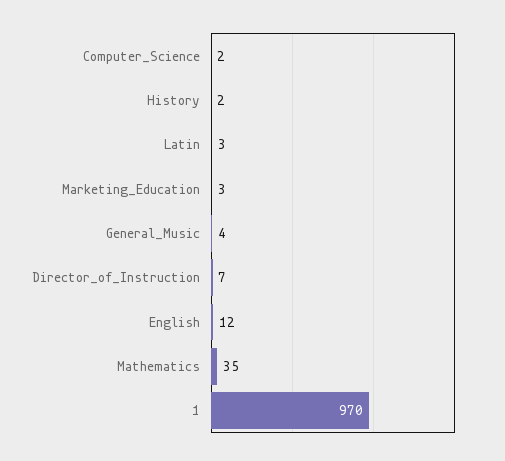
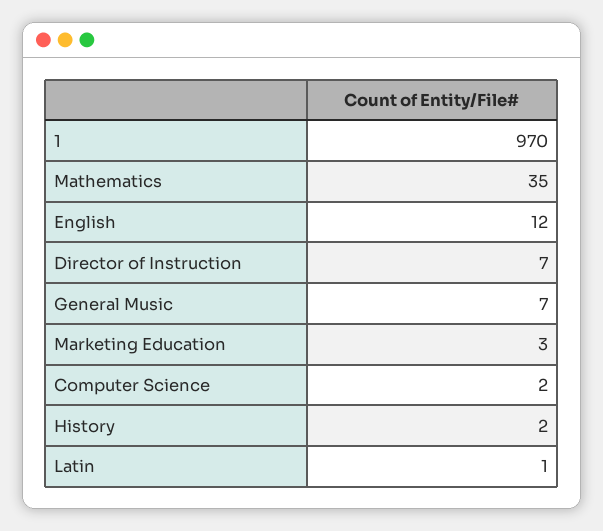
Latin: 3 -> 1
General_Music: 4 -> 7

